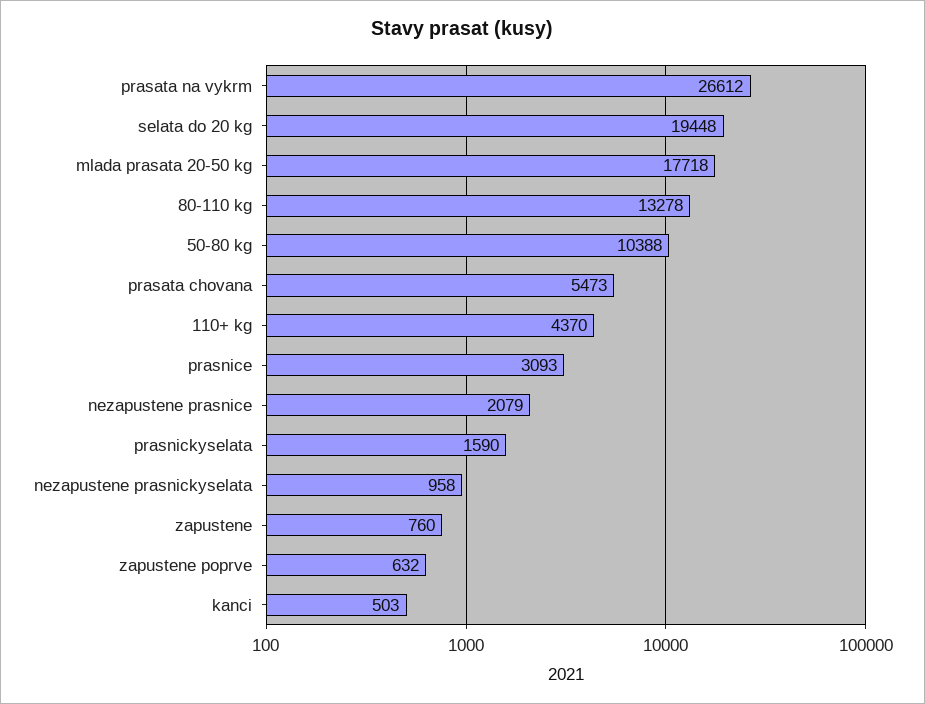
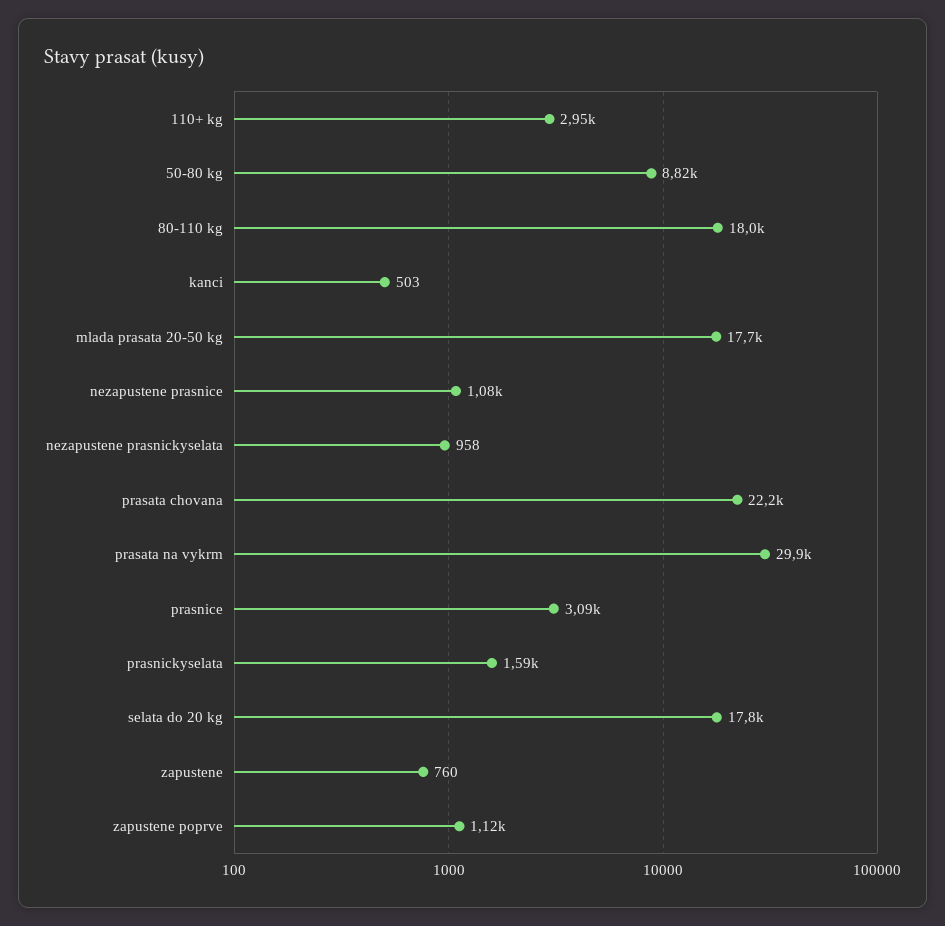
prasata na vykrm: 26612 -> 29900
selata do 20 kg: 19448 -> 17800
80-110 kg: 13278 -> 18000
50-80 kg: 10388 -> 8820
prasata chovana: 5473 -> 22200
110+ kg: 4370 -> 2950
nezapustene prasnice: 2079 -> 1080
zapustene poprve: 632 -> 1120

